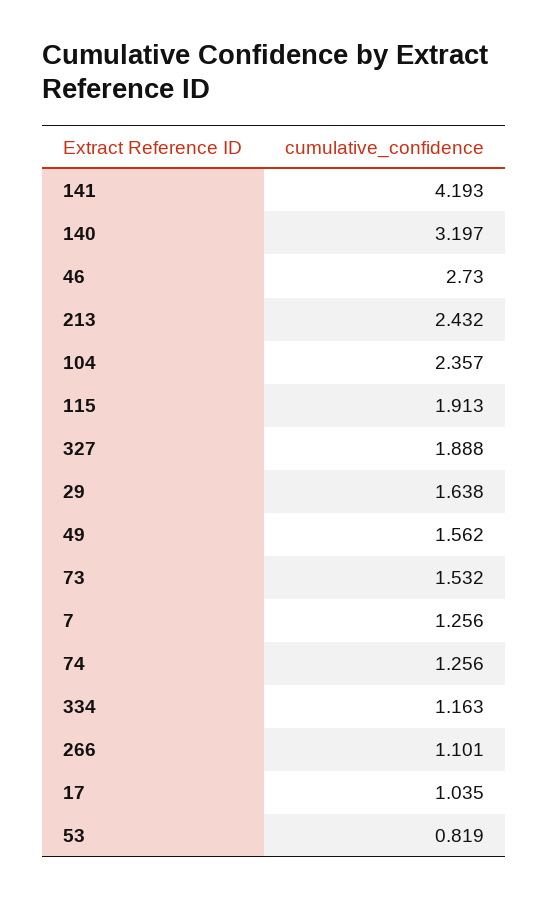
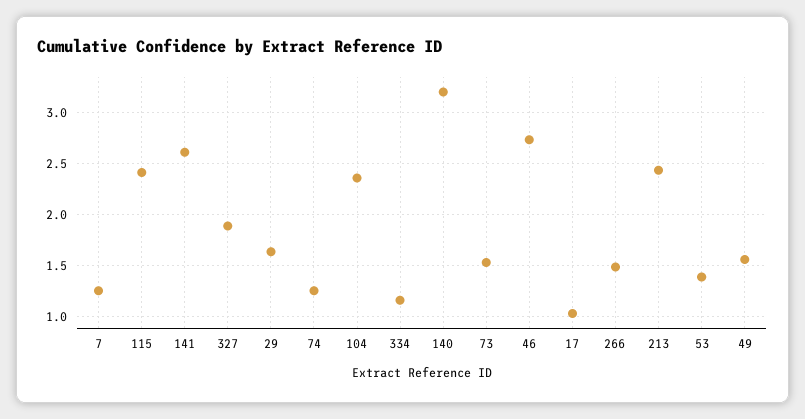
141: 4.193 -> 2.6
115: 1.913 -> 2.4
266: 1.101 -> 1.5
53: 0.819 -> 1.4

